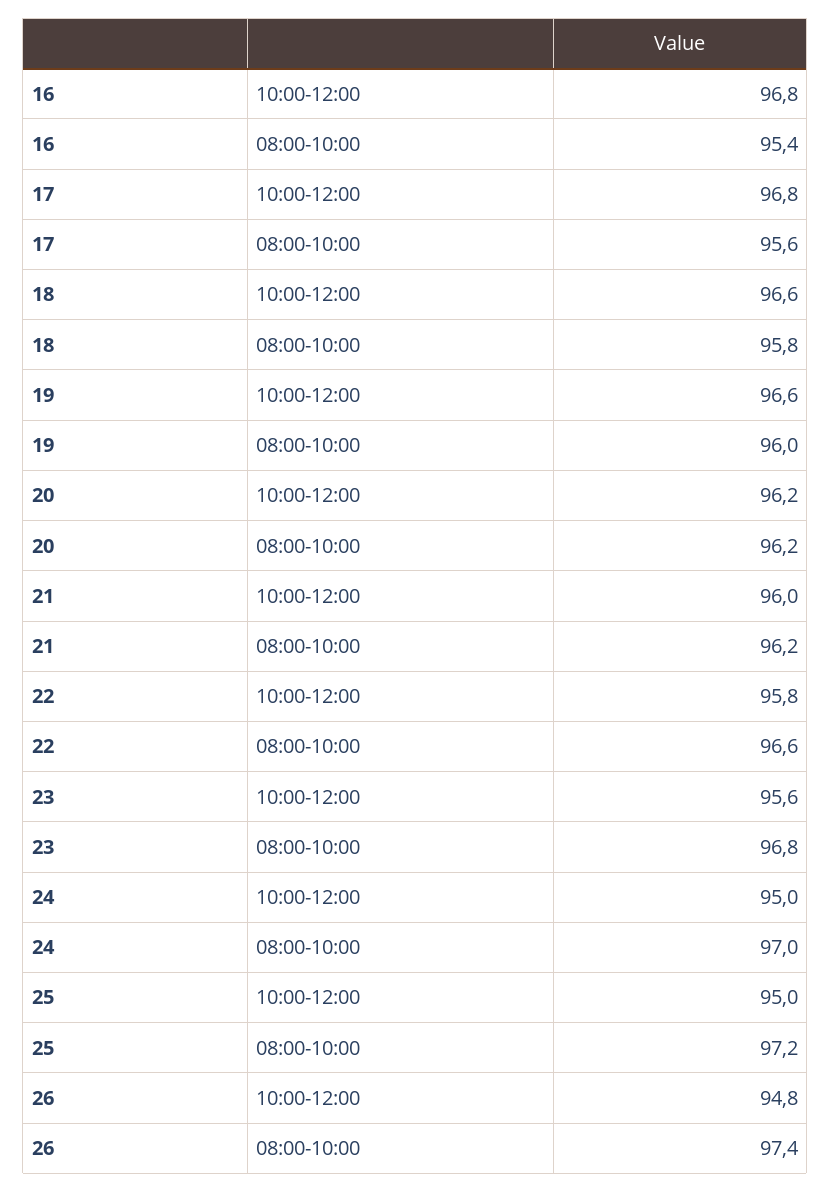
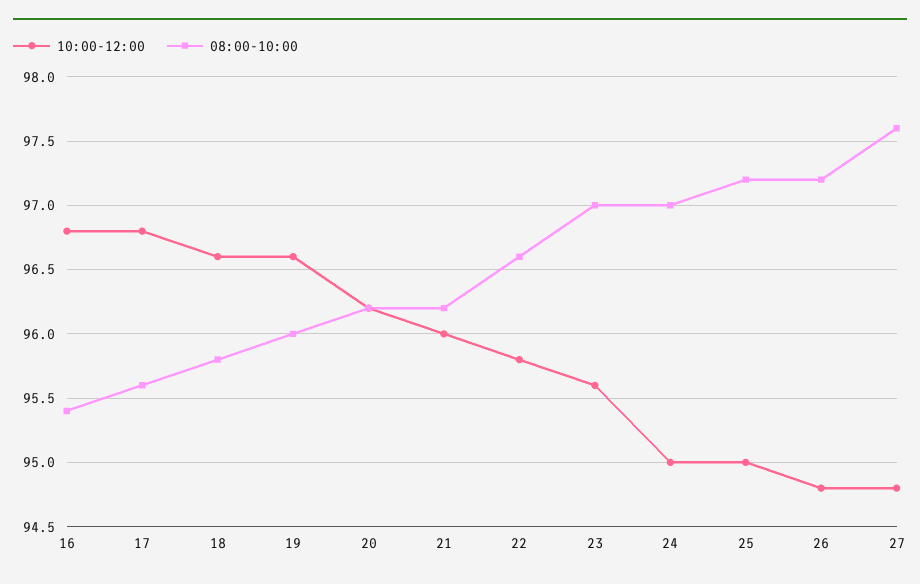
08:00-10:00, 23: 96.8 -> 97
08:00-10:00, 26: 97.4 -> 97.2
10:00-12:00, 27: none -> 94.8
08:00-10:00, 27: none -> 97.6

